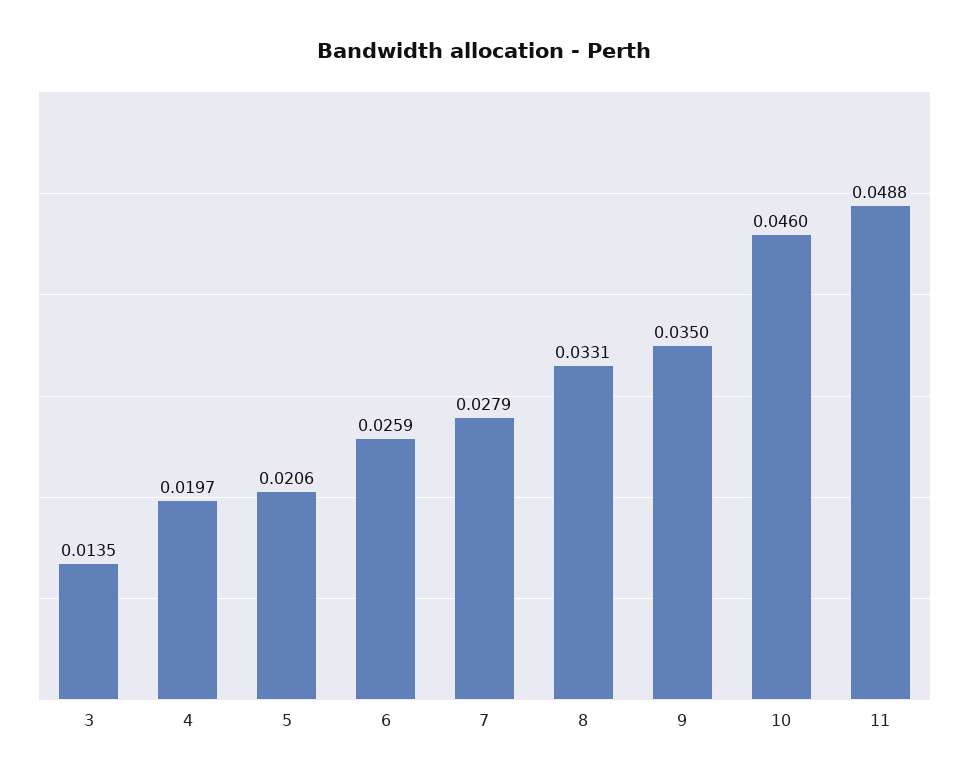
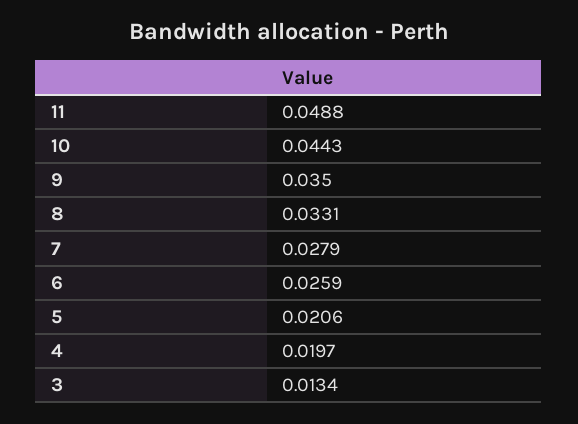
3: 0.0135 -> 0.0134
10: 0.046 -> 0.0443

